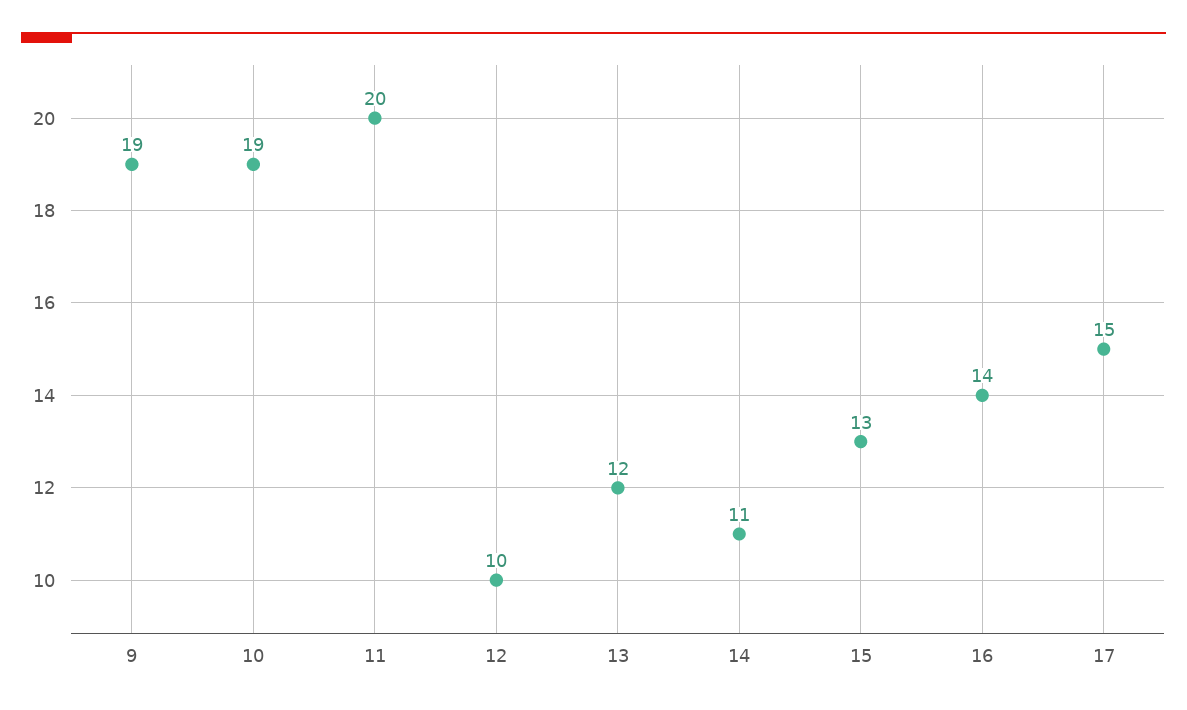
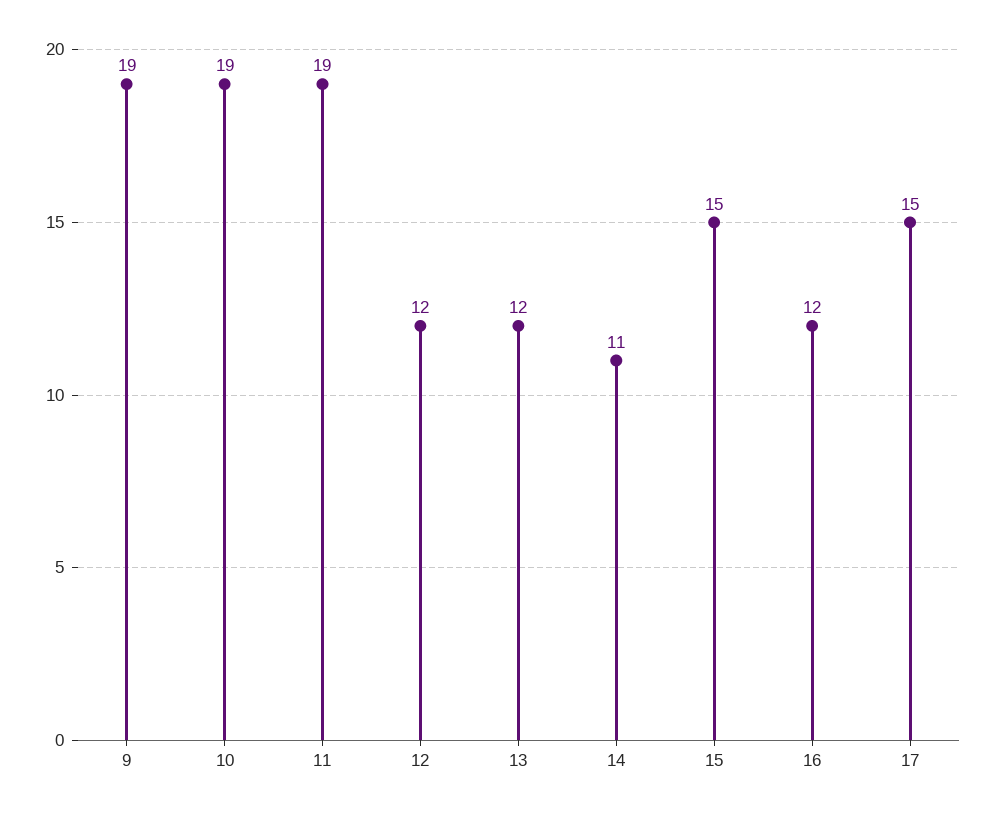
11: 20 -> 19
12: 10 -> 12
15: 13 -> 15
16: 14 -> 12

